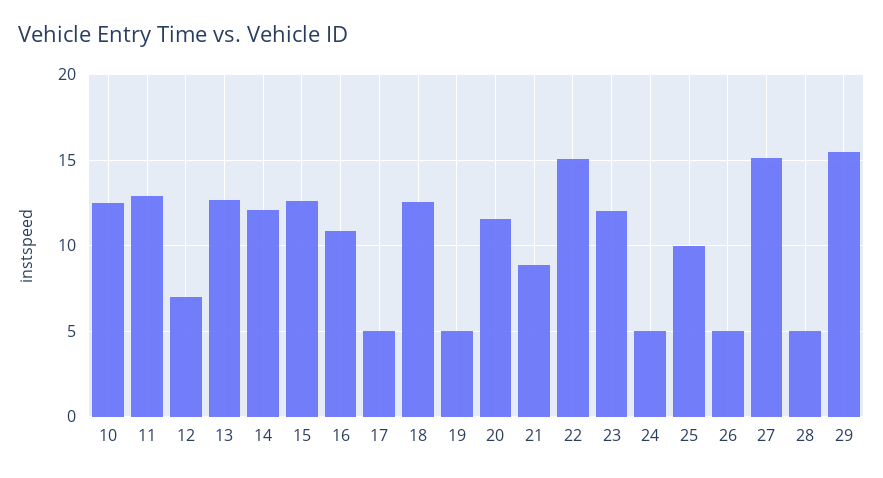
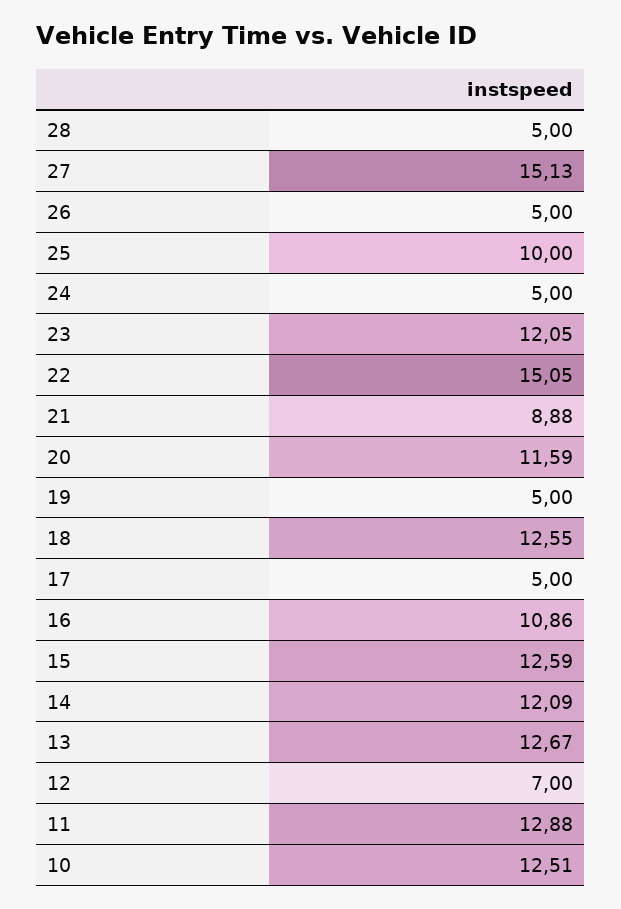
29: 15.5 -> none

